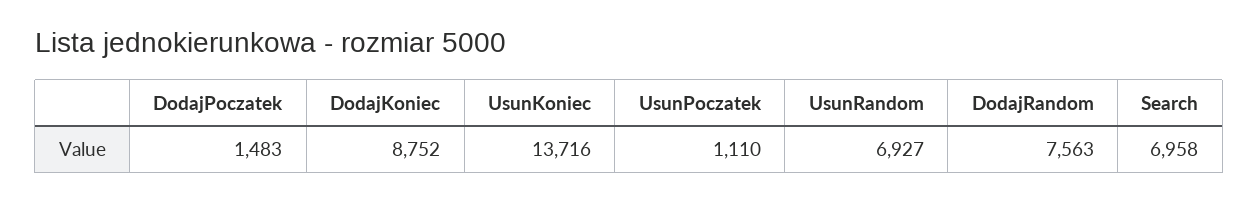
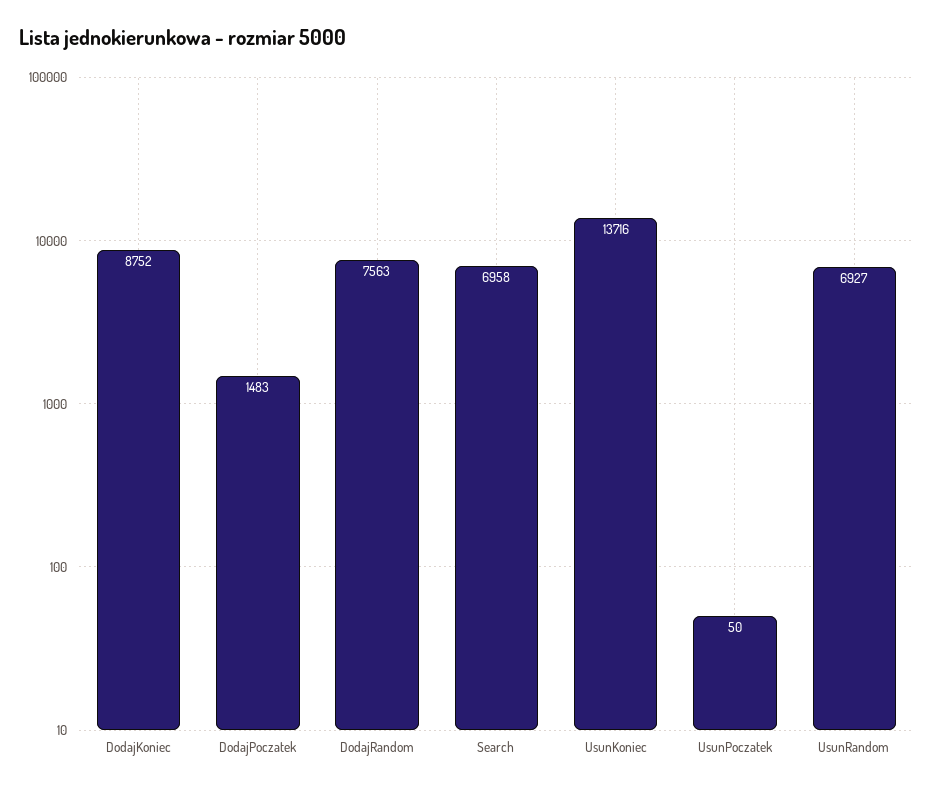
UsunPoczatek: 1110 -> 50

